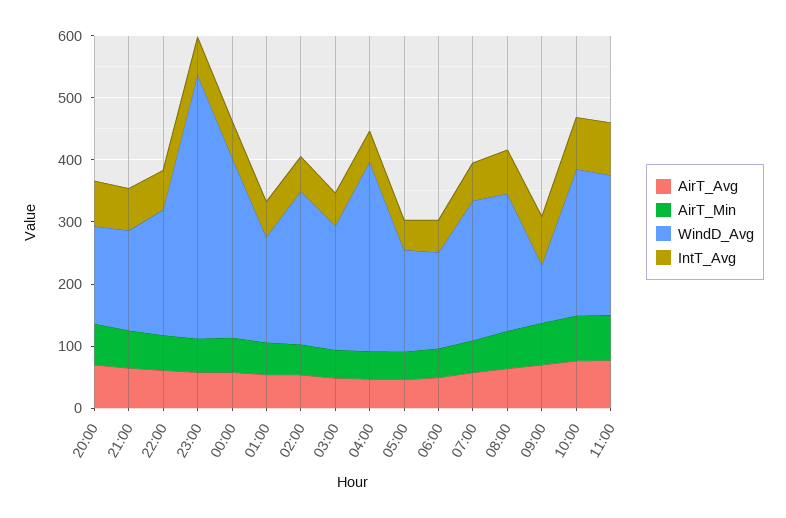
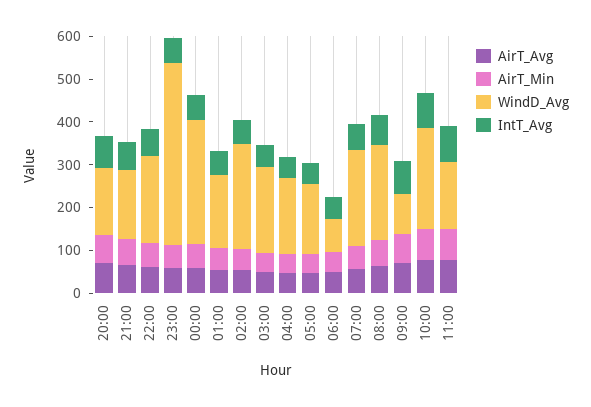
WindD_Avg, 04:00: 300 -> 180
WindD_Avg, 06:00: 160 -> 80
WindD_Avg, 11:00: 220 -> 160

